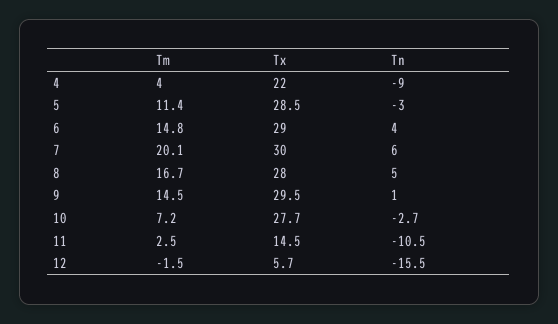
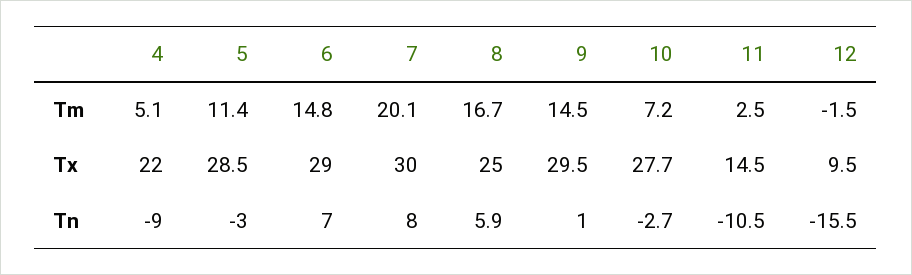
Tm, 4: 4 -> 5.1
Tn, 6: 4 -> 7
Tn, 7: 6 -> 8
Tx, 8: 28 -> 25
Tn, 8: 5 -> 5.9
Tx, 12: 5.7 -> 9.5

